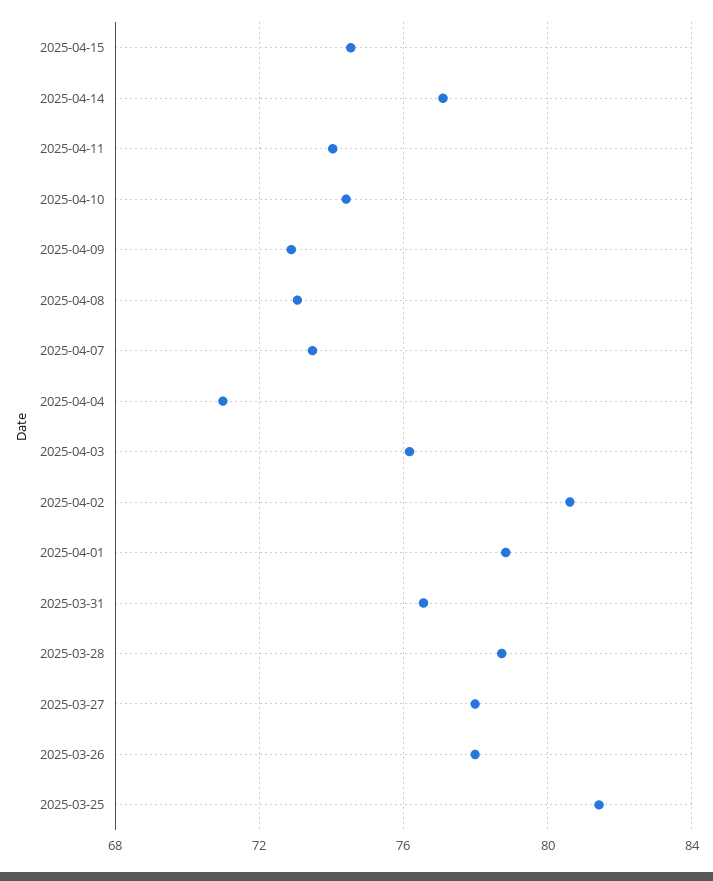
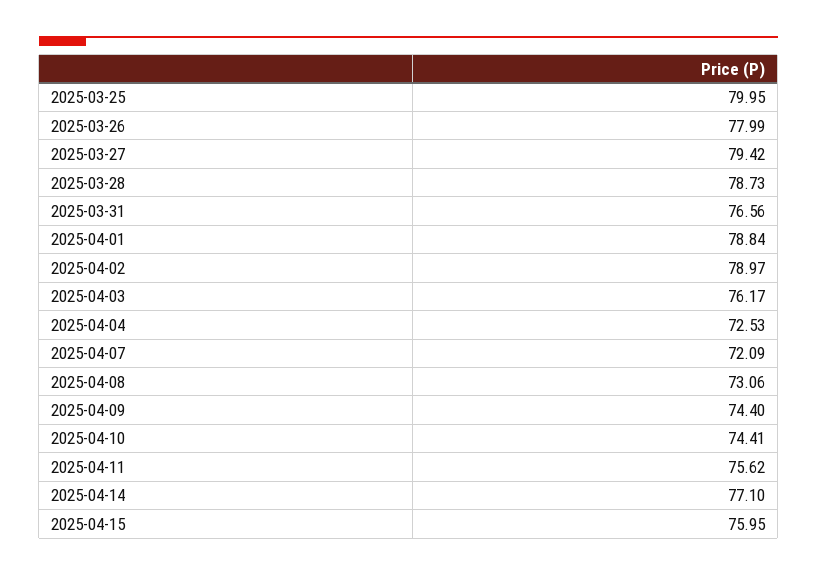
2025-04-15: 74.5 -> 75.95
2025-04-11: 74 -> 75.62
2025-04-09: 73 -> 74.4
2025-04-07: 73.5 -> 72.09
2025-04-04: 71 -> 72.53
2025-04-02: 80.5 -> 78.97
2025-03-27: 78 -> 79.42
2025-03-25: 81.5 -> 79.95

